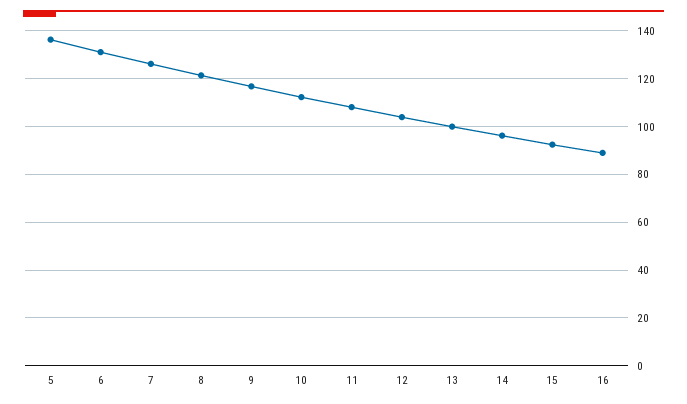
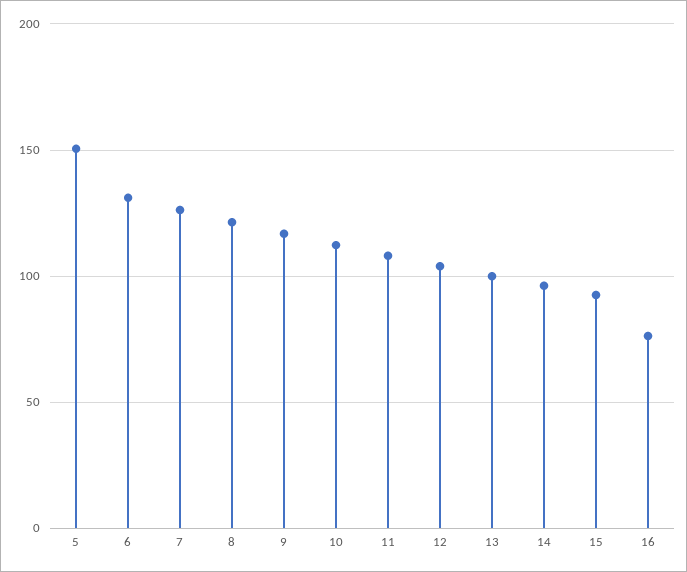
5: 135 -> 150
16: 90 -> 75

